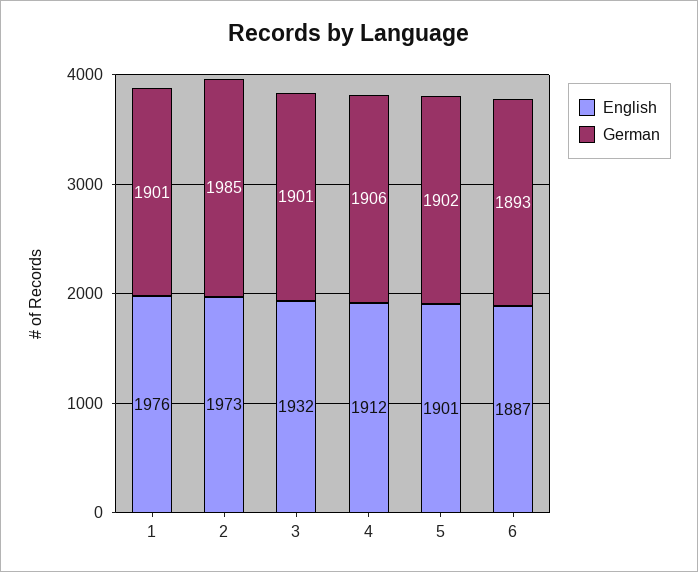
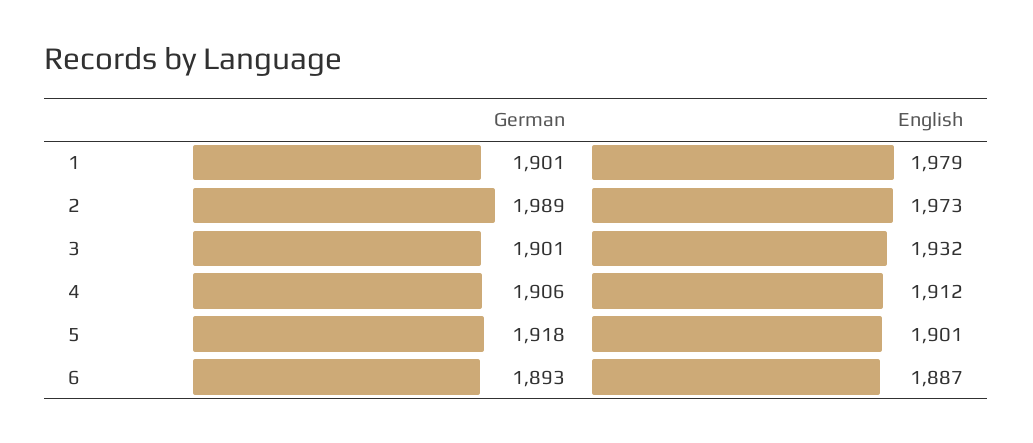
English, 1: 1976 -> 1979
German, 2: 1985 -> 1989
German, 5: 1902 -> 1918

